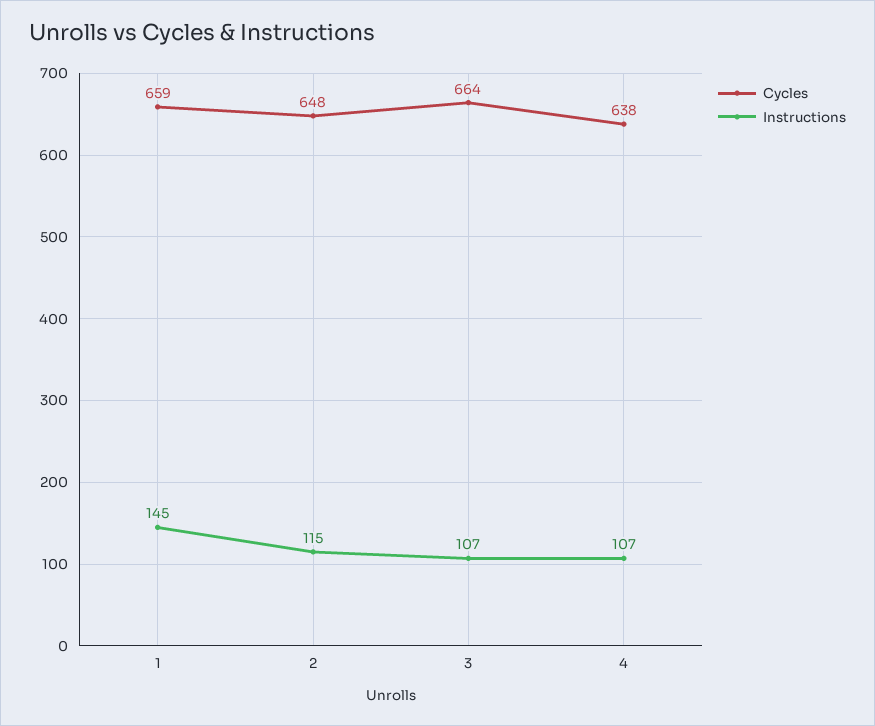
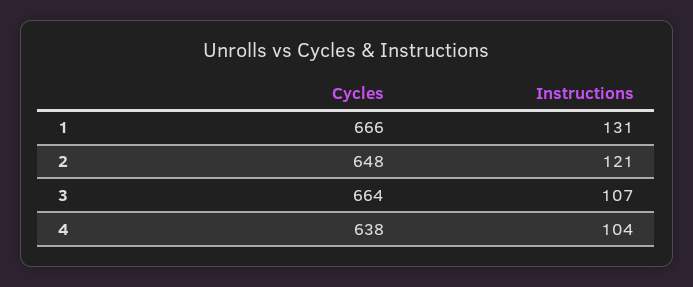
Cycles, 1: 659 -> 666
Instructions, 1: 145 -> 131
Instructions, 2: 115 -> 121
Instructions, 4: 107 -> 104

